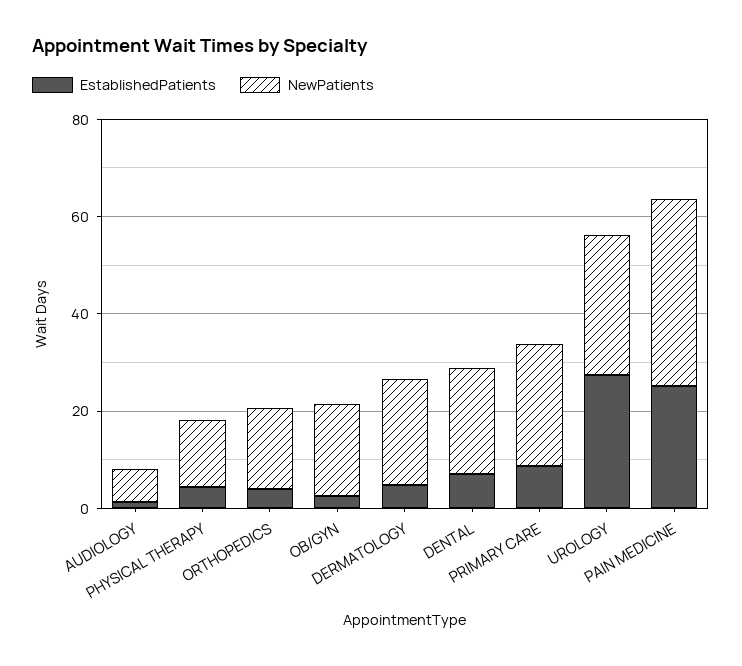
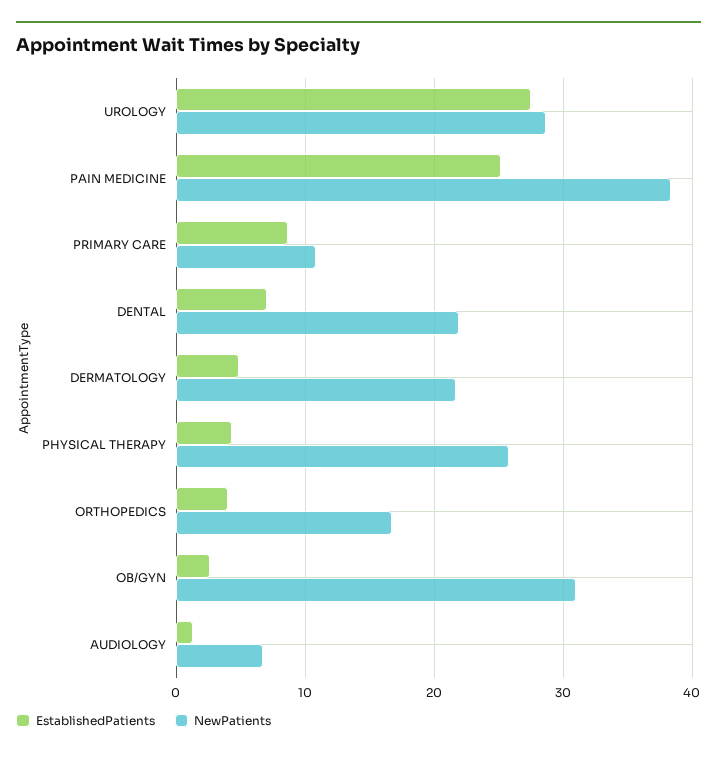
NewPatients, PHYSICAL THERAPY: 15 -> 26
NewPatients, OB/GYN: 20 -> 31
NewPatients, PRIMARY CARE: 25 -> 11

